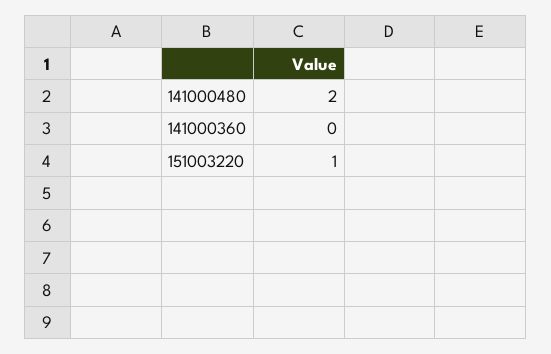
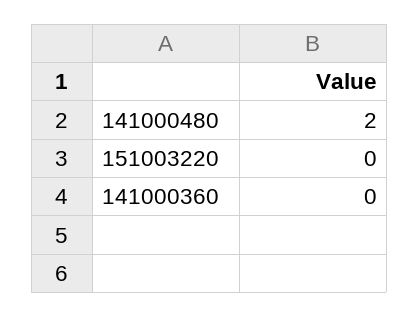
151003220: 1 -> 0

